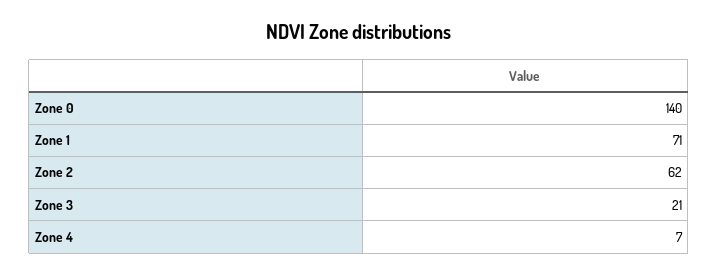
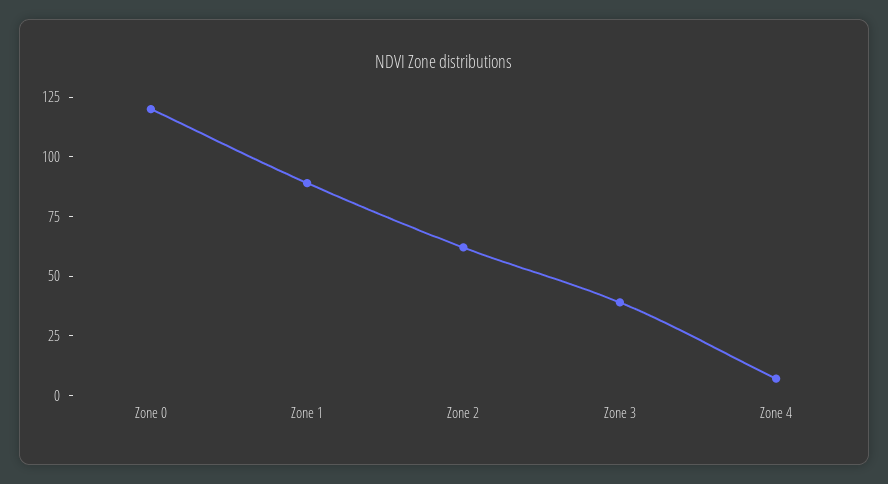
Zone 0: 140 -> 120
Zone 1: 71 -> 90
Zone 3: 21 -> 40

